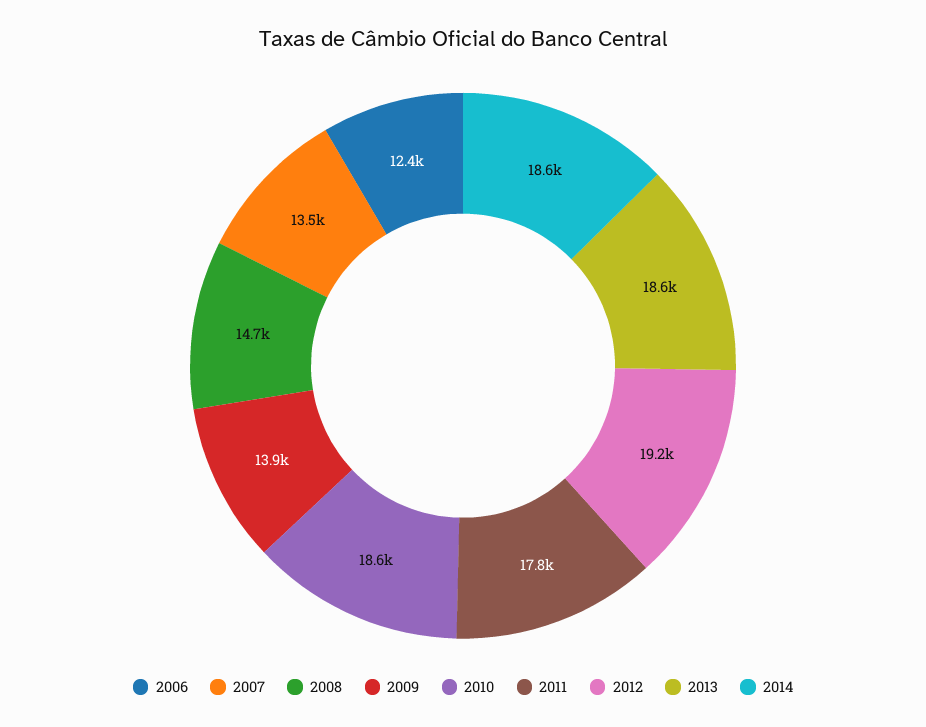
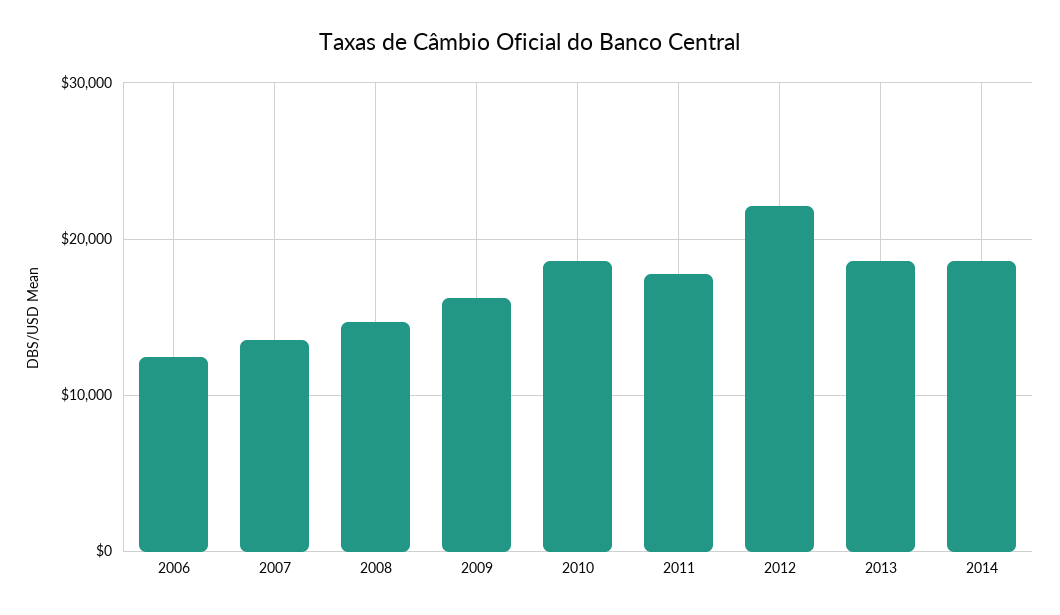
2009: 13900 -> 16000
2012: 19200 -> 22000

